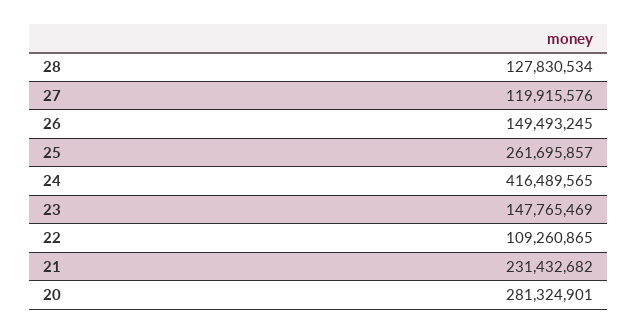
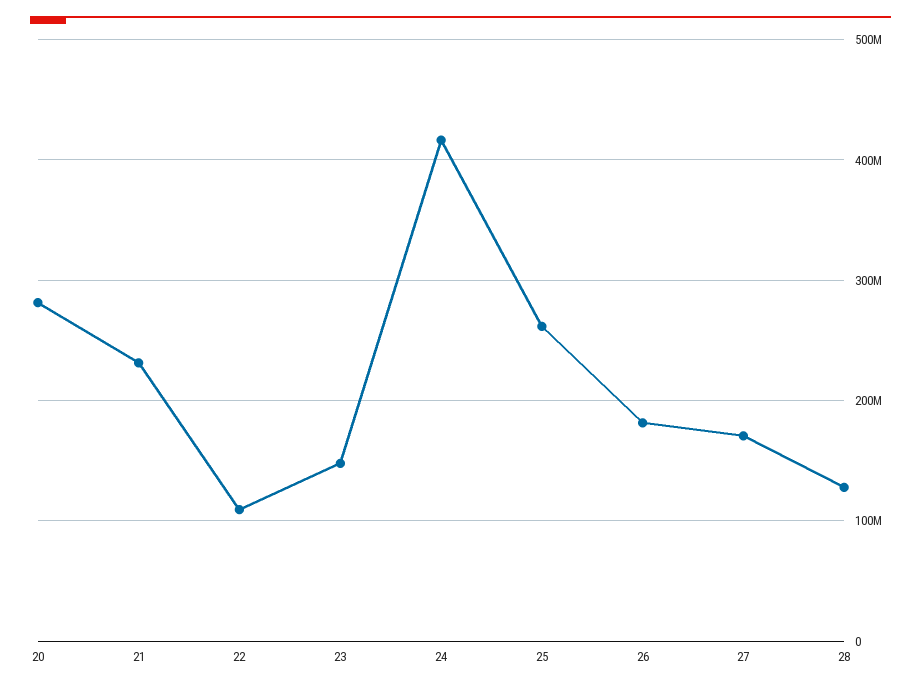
27: 119915576 -> 170000000
26: 149493245 -> 180000000

